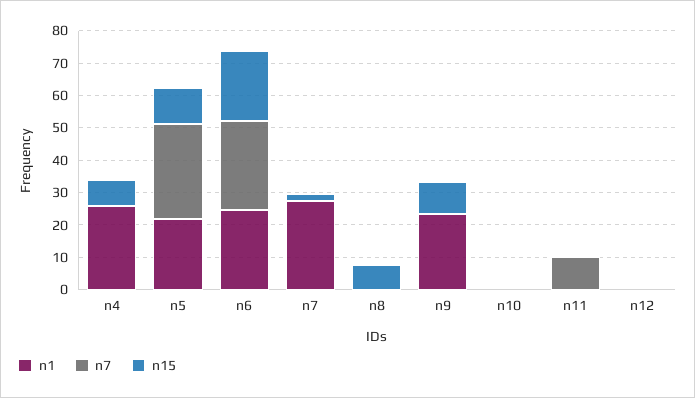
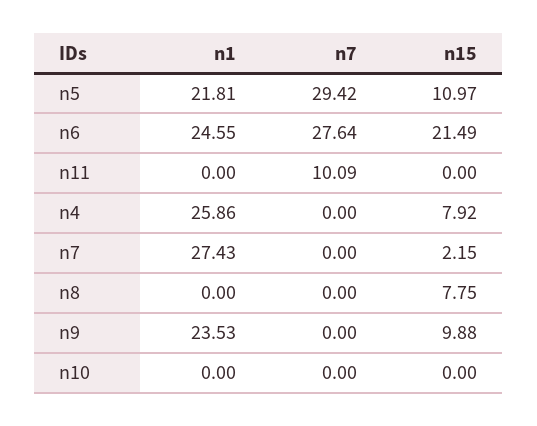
n1, n12: 0 -> none
n7, n12: 0 -> none
n15, n12: 0 -> none

